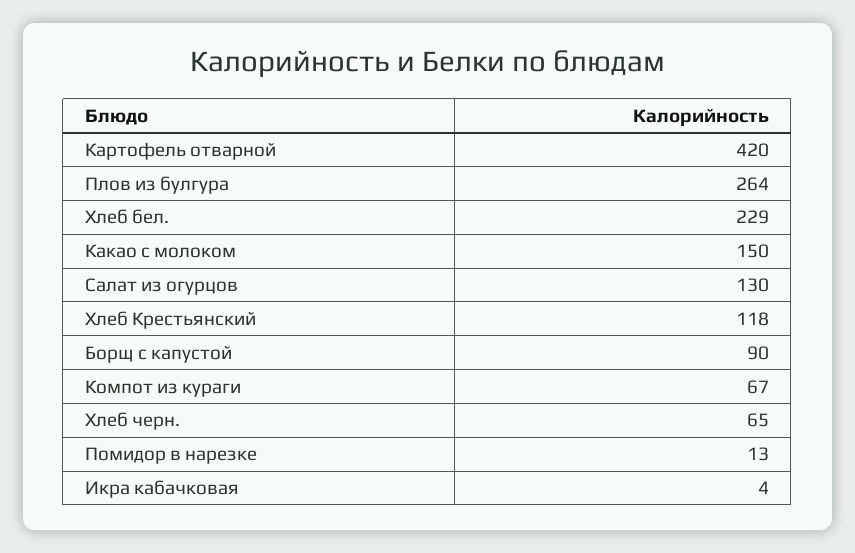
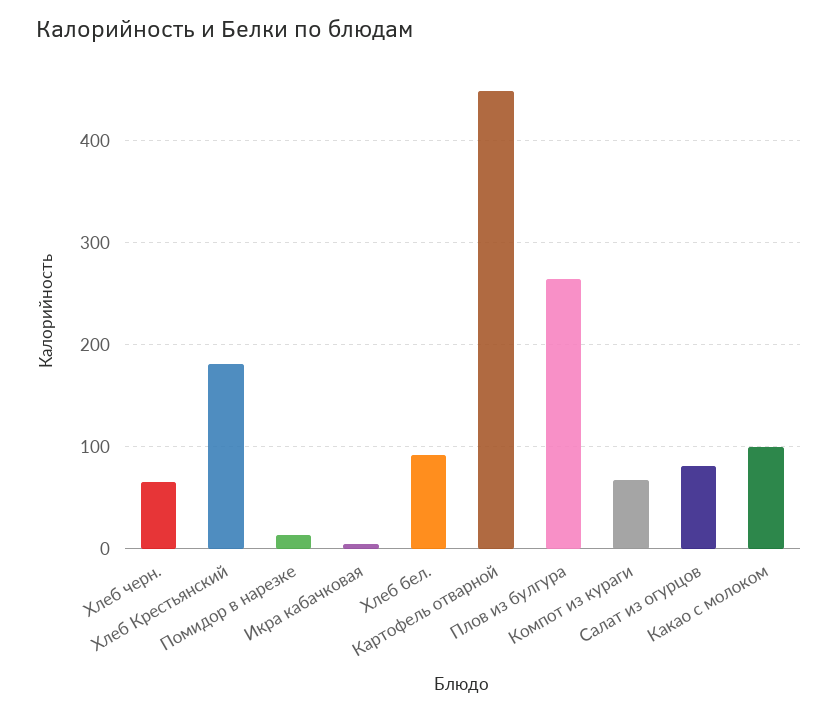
Картофель отварной: 420 -> 450
Хлеб бел.: 229 -> 90
Какао с молоком: 150 -> 100
Салат из огурцов: 130 -> 80
Хлеб Крестьянский: 118 -> 180
Борщ с капустой: 90 -> none

